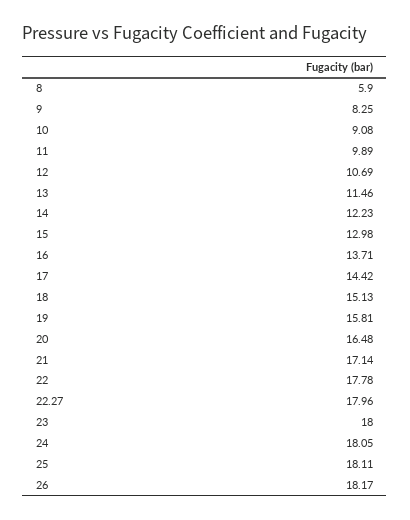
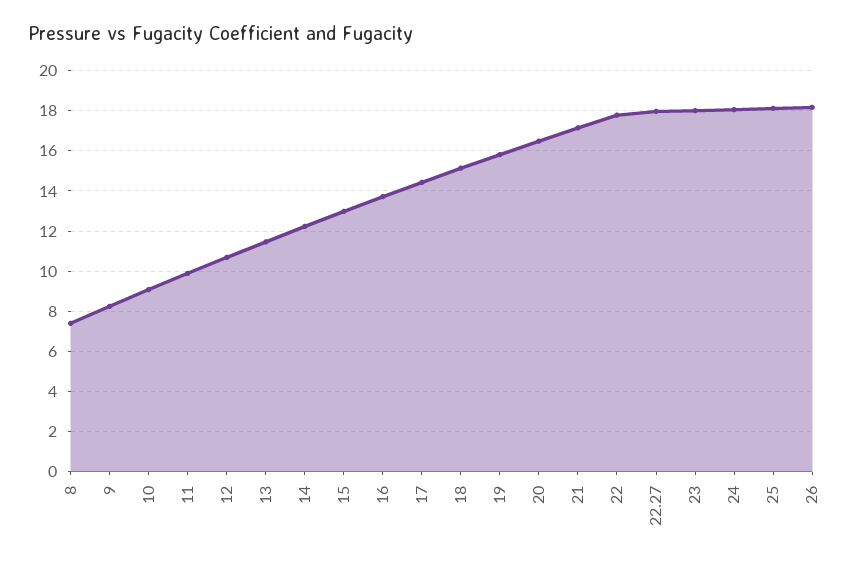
8: 5.9 -> 7.5

